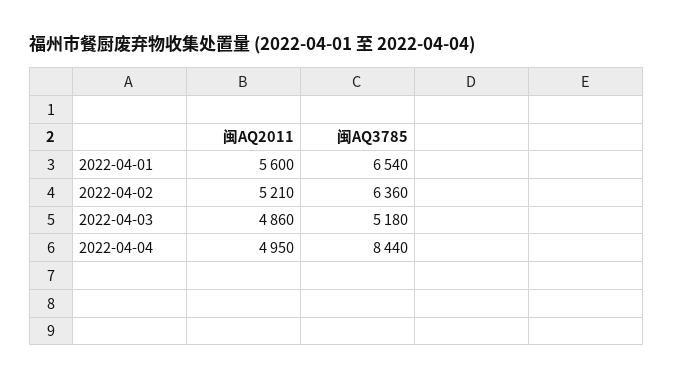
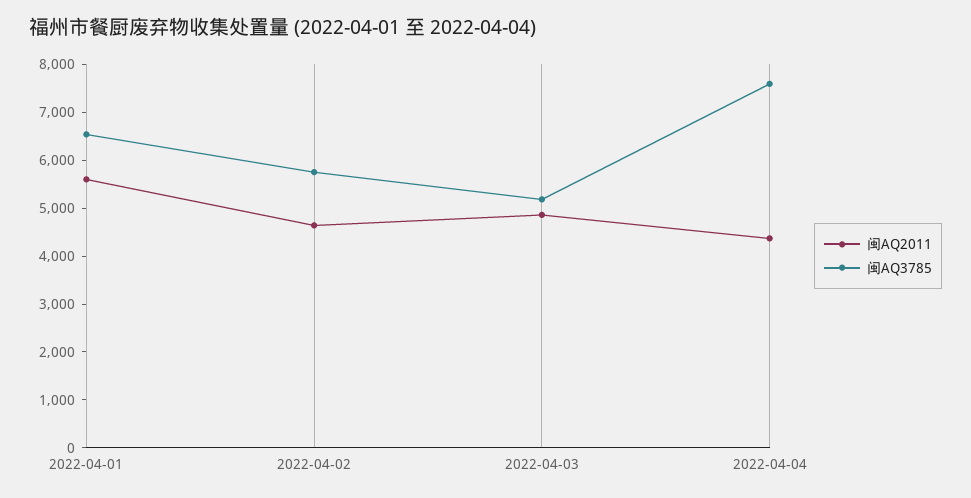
闽AQ2011, 2022-04-02: 5210 -> 4600
闽AQ3785, 2022-04-02: 6360 -> 5800
闽AQ2011, 2022-04-04: 4950 -> 4400
闽AQ3785, 2022-04-04: 8440 -> 7600

